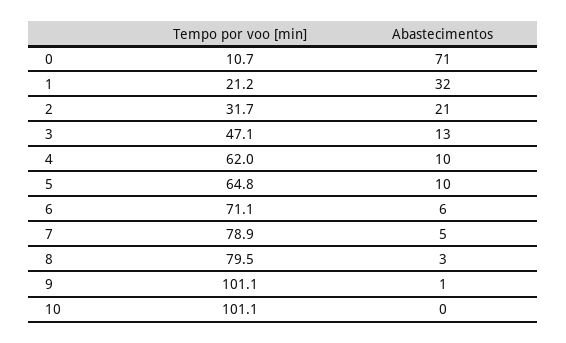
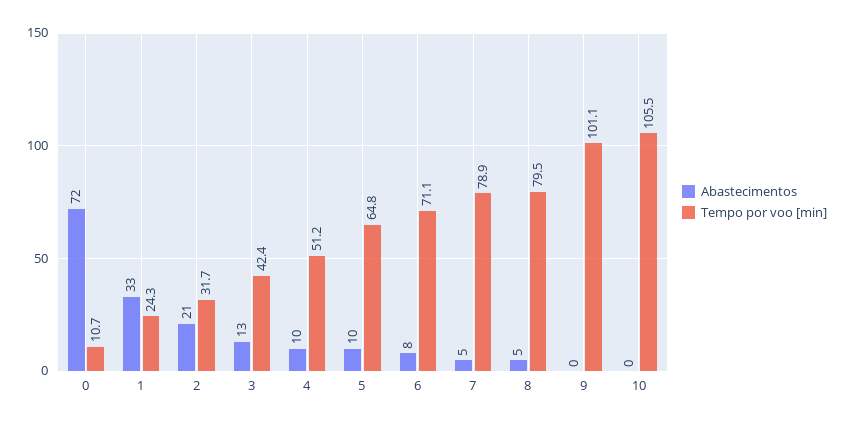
Abastecimentos, 0: 71 -> 72
Tempo por voo [min], 1: 21.2 -> 24.3
Abastecimentos, 1: 32 -> 33
Tempo por voo [min], 3: 47.1 -> 42.4
Tempo por voo [min], 4: 62 -> 51.2
Abastecimentos, 6: 6 -> 8
Abastecimentos, 8: 3 -> 5
Abastecimentos, 9: 1 -> 0
Tempo por voo [min], 10: 101.1 -> 105.5

